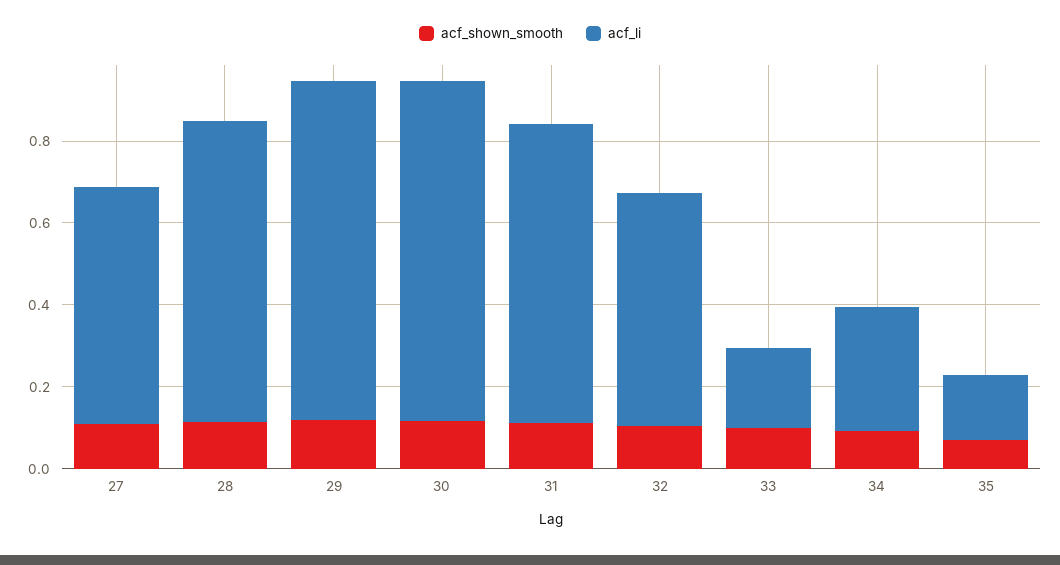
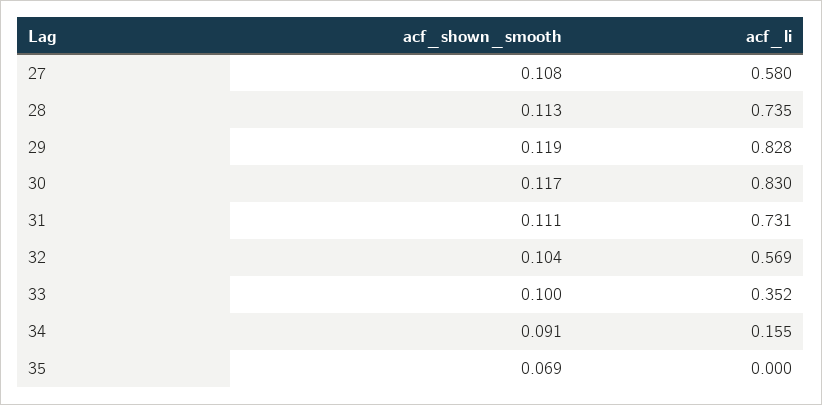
acf_li, 33: 0.2 -> 0.352
acf_li, 34: 0.3 -> 0.155
acf_li, 35: 0.15 -> 0

